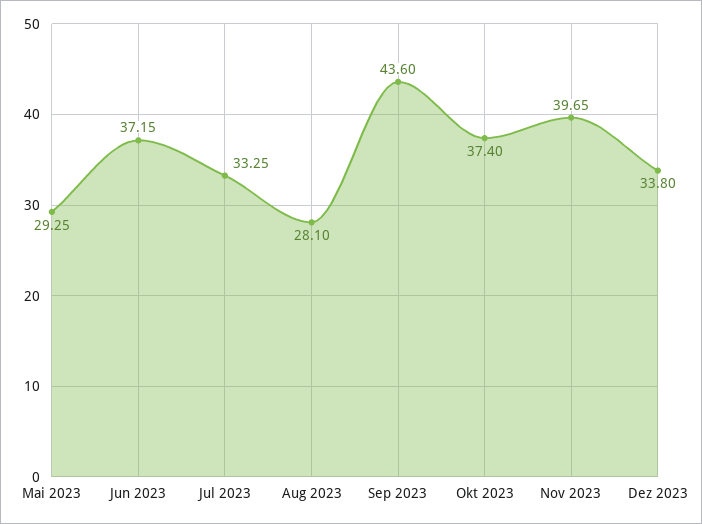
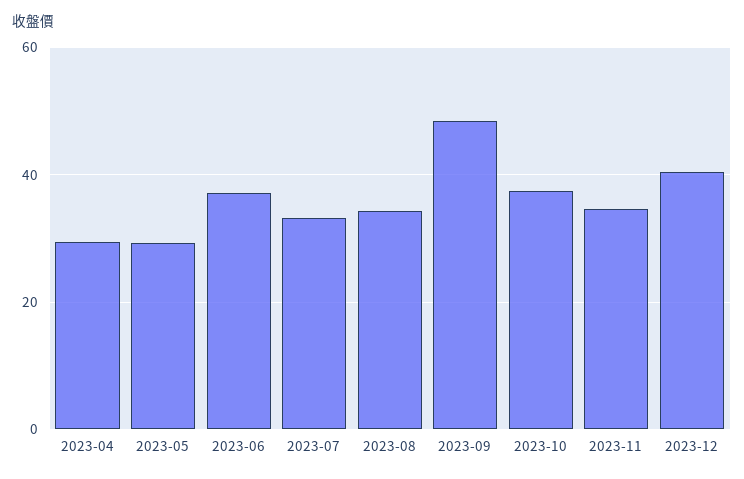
Aug 2023: 28.1 -> 34
Sep 2023: 43.6 -> 48
Nov 2023: 39.65 -> 34
Dez 2023: 33.8 -> 40
2023-04: none -> 30

